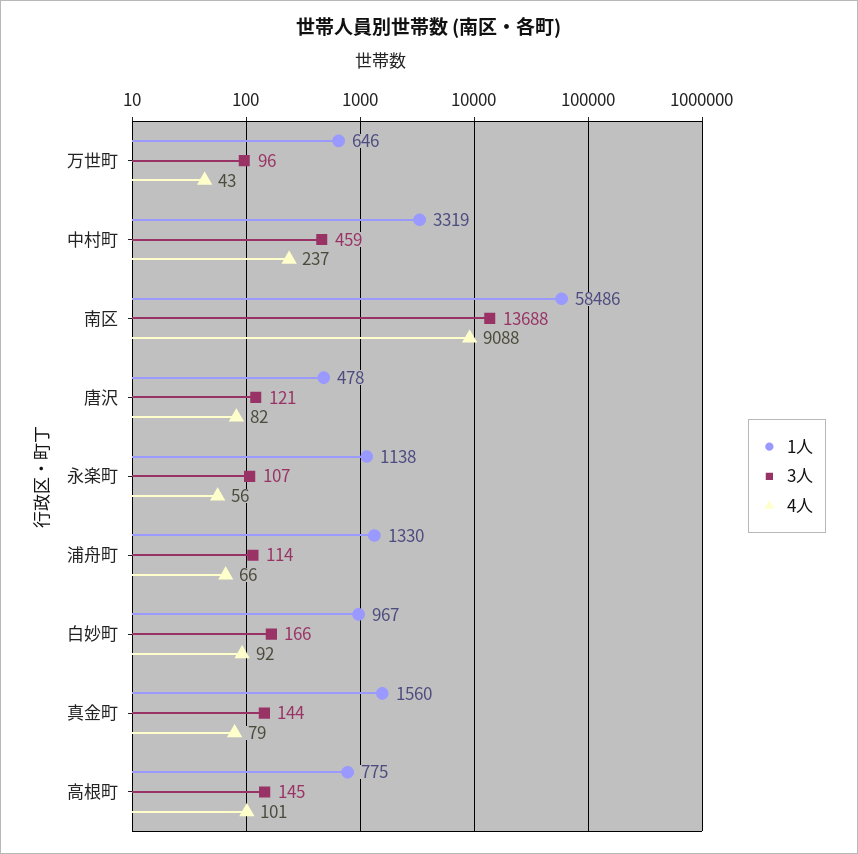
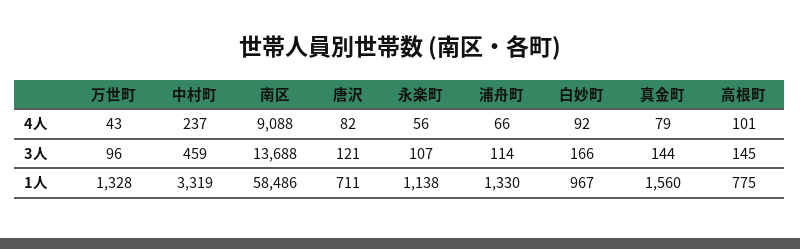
1人, 万世町: 646 -> 1328
1人, 唐沢: 478 -> 711

